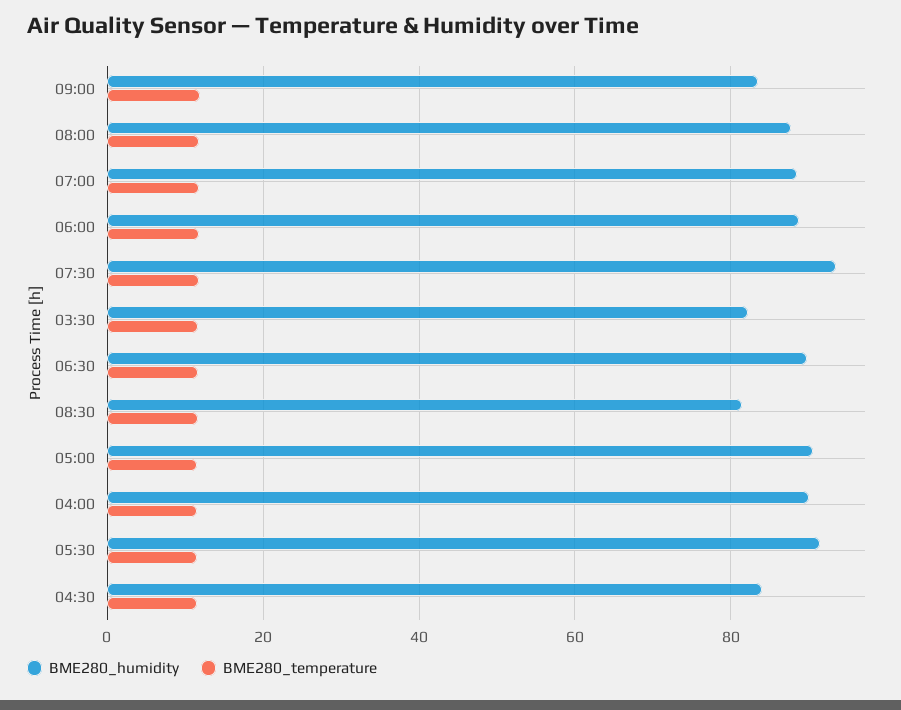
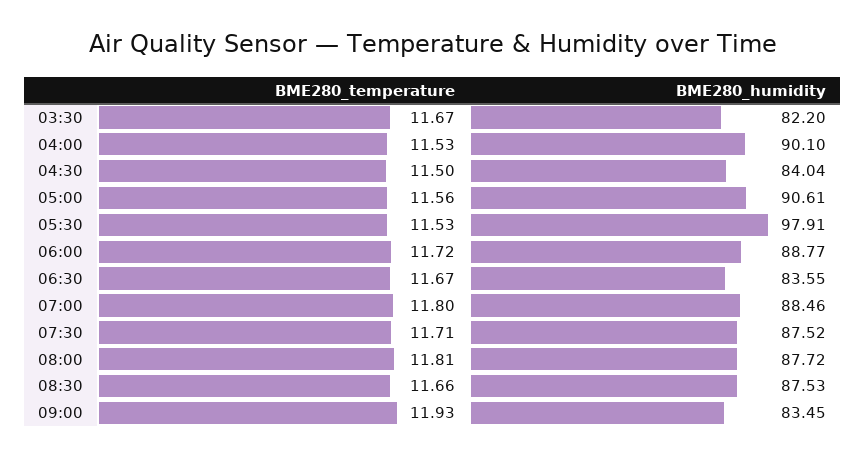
BME280_humidity, 07:30: 94 -> 87.52
BME280_humidity, 06:30: 90 -> 83.55
BME280_humidity, 08:30: 82 -> 87.53
BME280_humidity, 05:30: 92 -> 97.91

